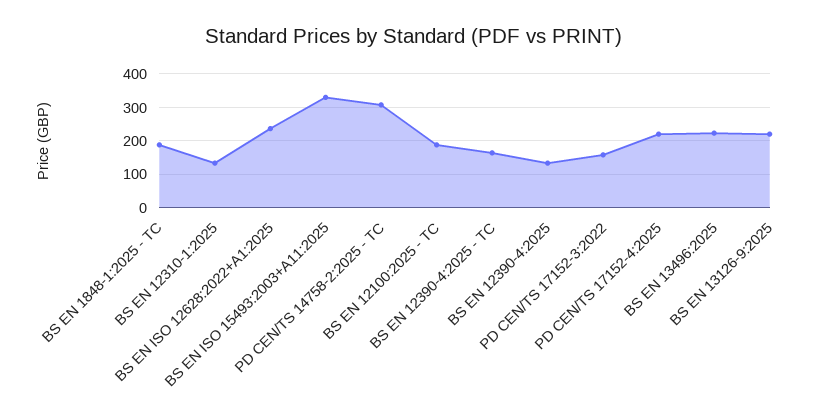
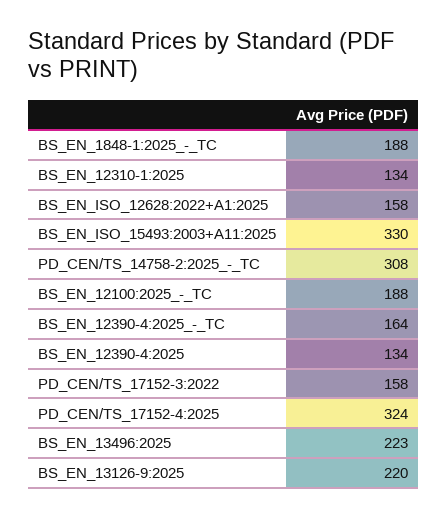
BS EN ISO 12628:2022+A1:2025: 240 -> 158
PD CEN/TS 17152-4:2025: 220 -> 324

